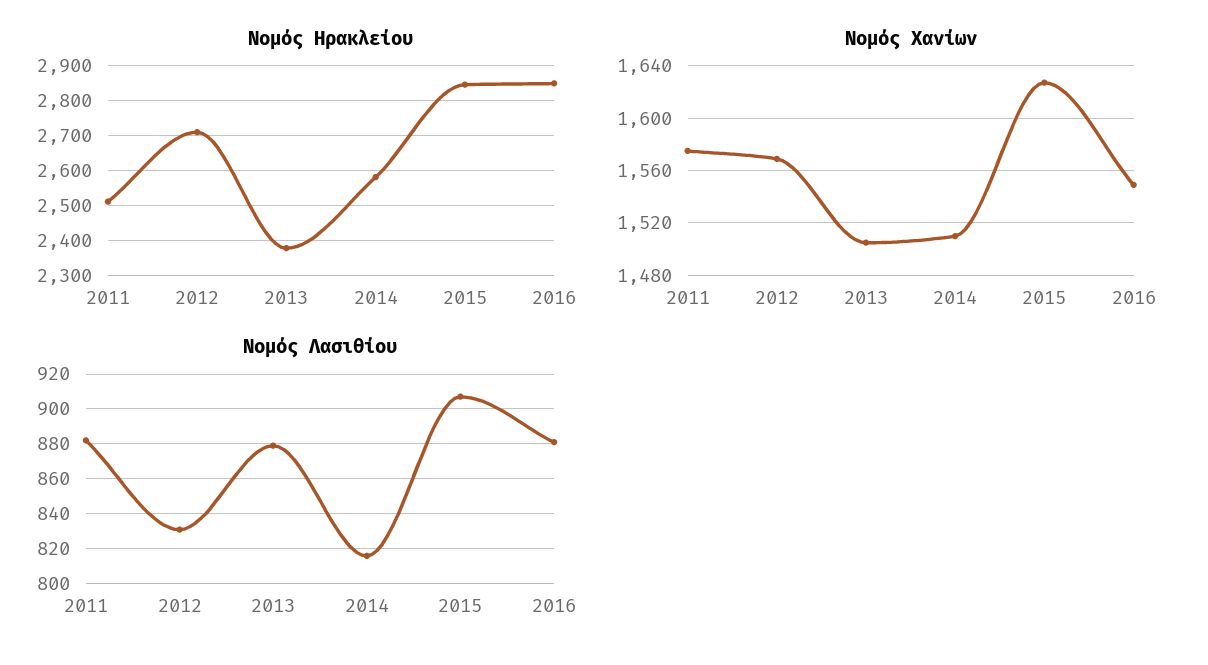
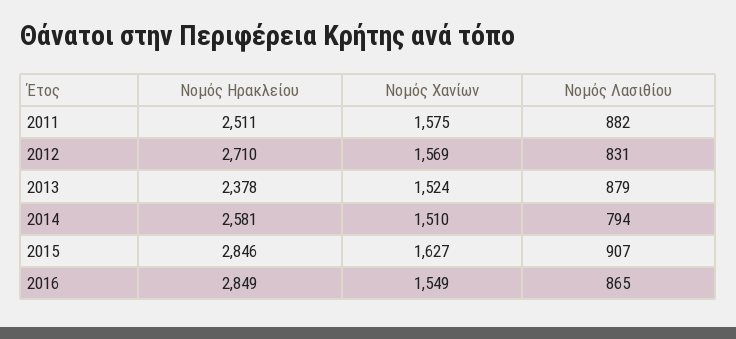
Νομός Χανίων, 2013: 1505 -> 1524
Νομός Λασιθίου, 2014: 815 -> 794
Νομός Λασιθίου, 2016: 880 -> 865

